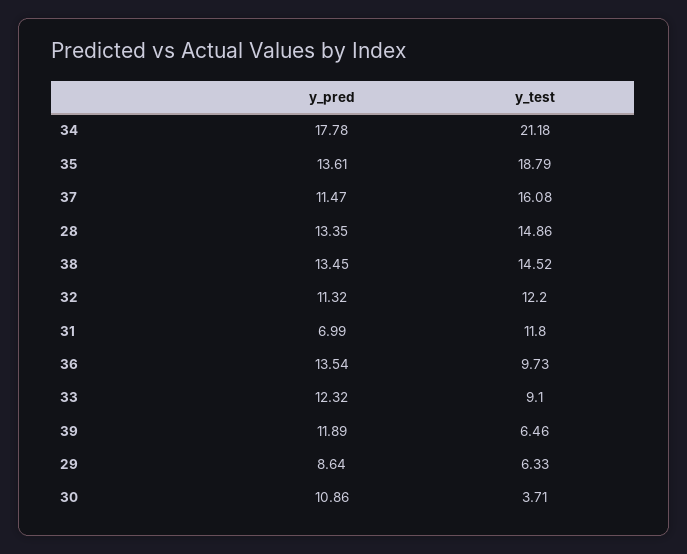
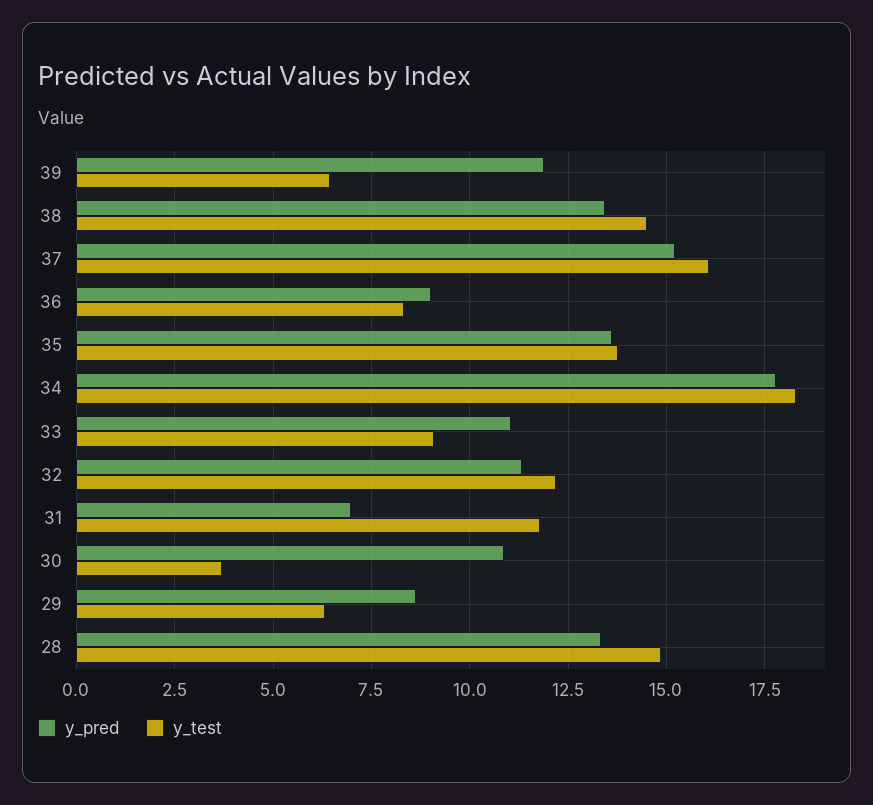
y_test, 34: 21.18 -> 18.25
y_test, 35: 18.79 -> 13.75
y_pred, 37: 11.47 -> 15.25
y_pred, 36: 13.54 -> 9
y_test, 36: 9.73 -> 8.25
y_pred, 33: 12.32 -> 11

